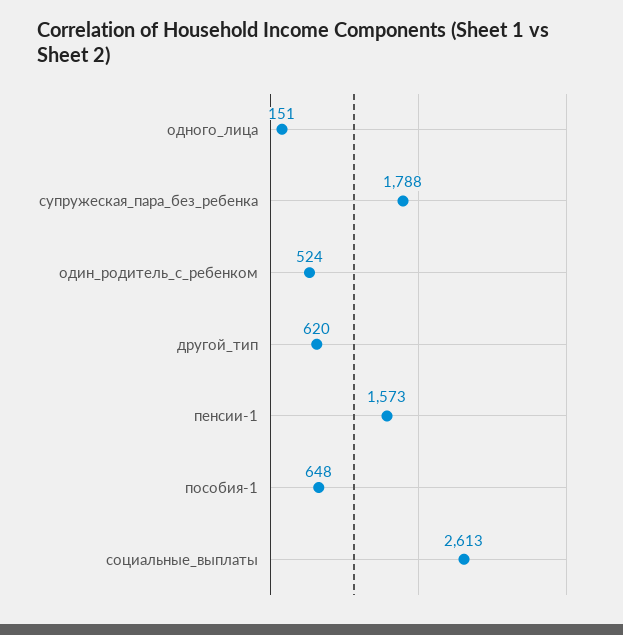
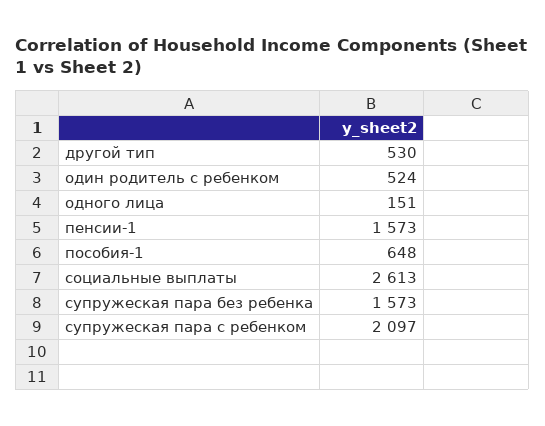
супружеская_пара_без_ребенка: 1788 -> 1573
другой_тип: 620 -> 530
супружеская пара с ребенком: none -> 2097

